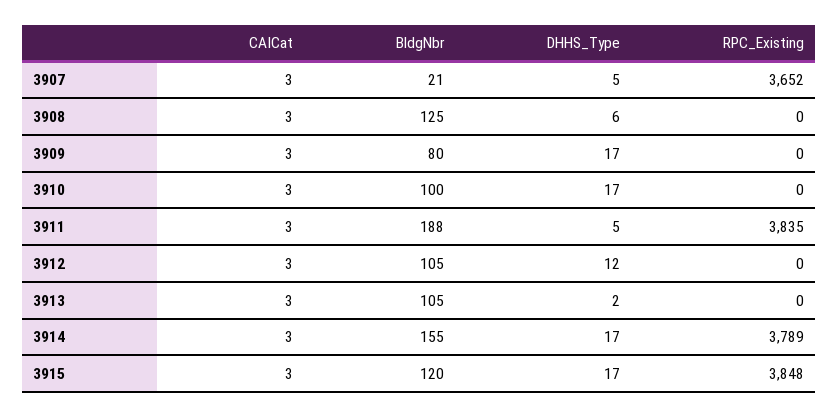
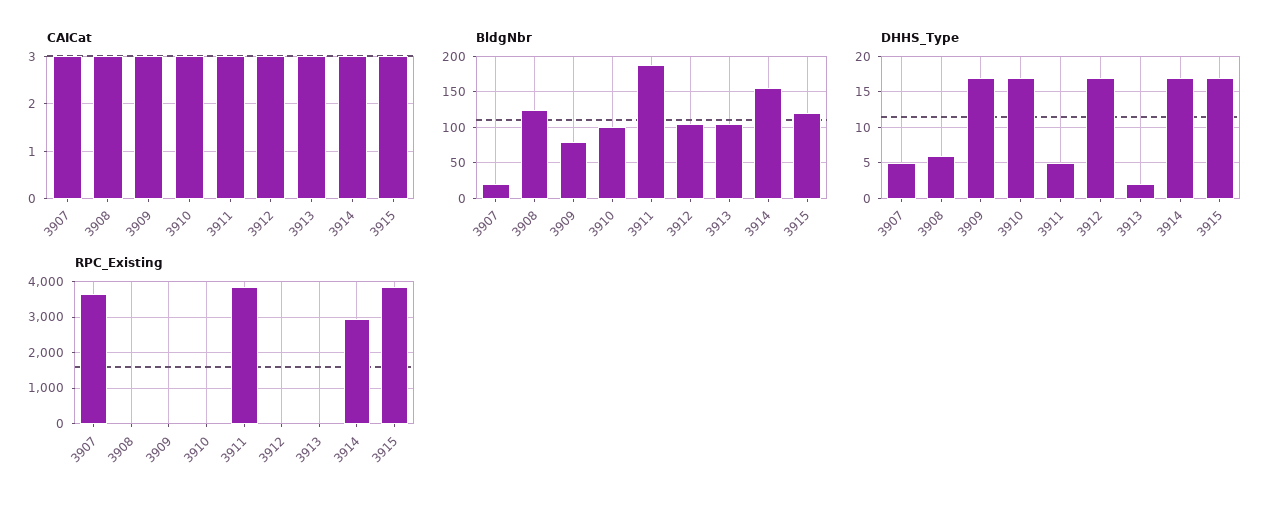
DHHS_Type, 3912: 12 -> 17
RPC_Existing, 3914: 3789 -> 3000

